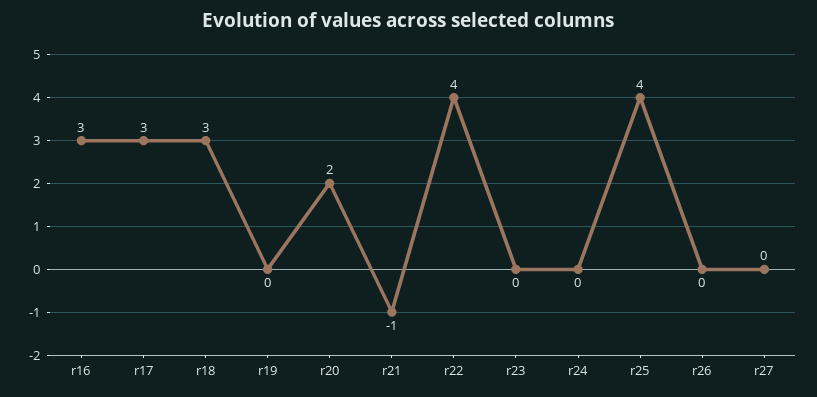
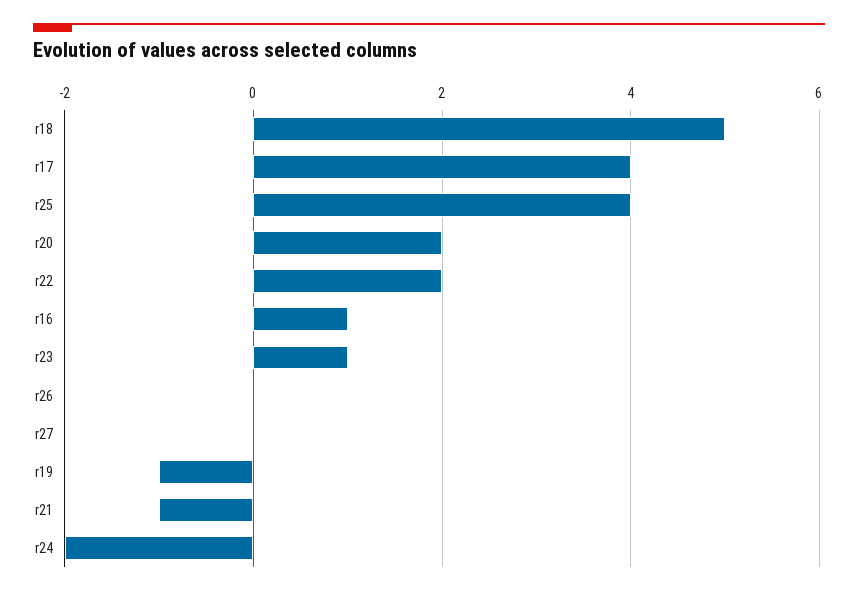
r16: 3 -> 1
r17: 3 -> 4
r18: 3 -> 5
r19: 0 -> -1
r22: 4 -> 2
r23: 0 -> 1
r24: 0 -> -2

